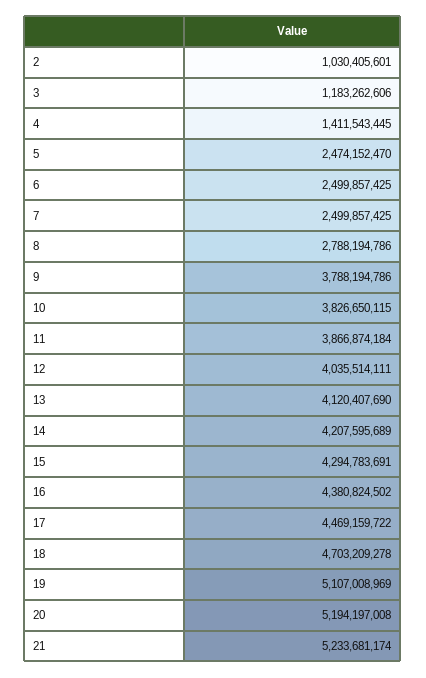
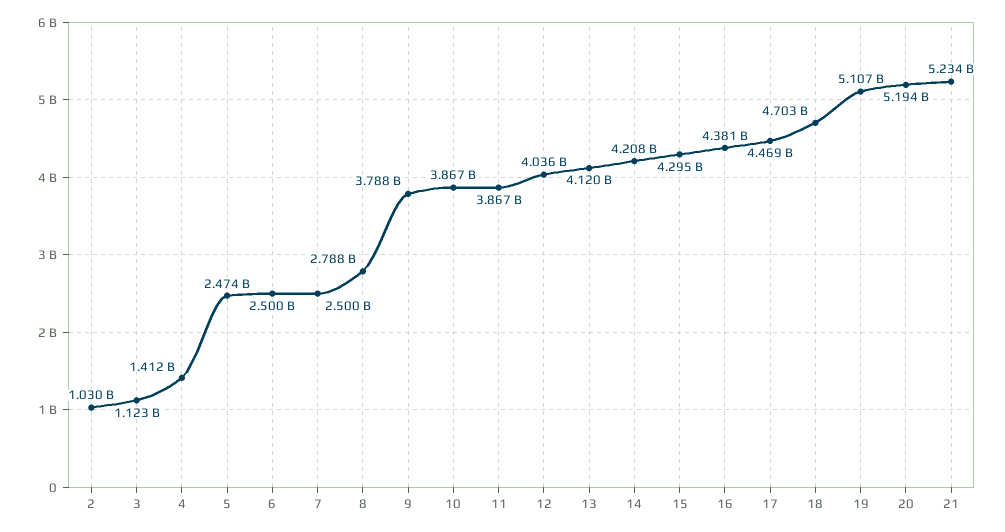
3: 1183262606 -> 1123000000
10: 3826650115 -> 3867000000

